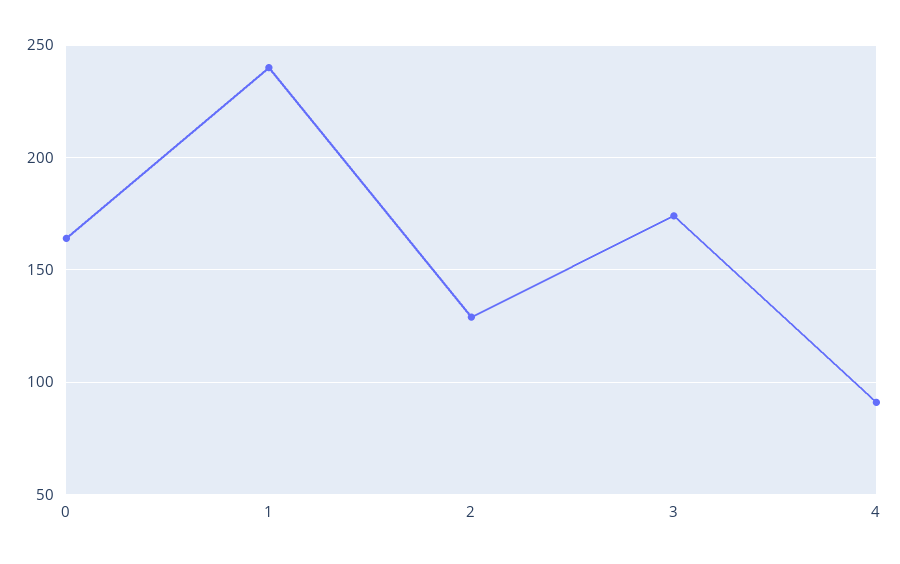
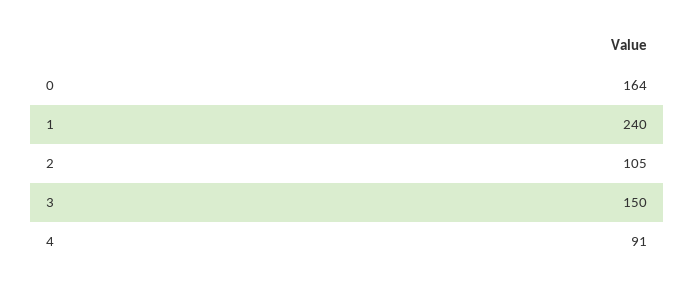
2: 130 -> 105
3: 175 -> 150

